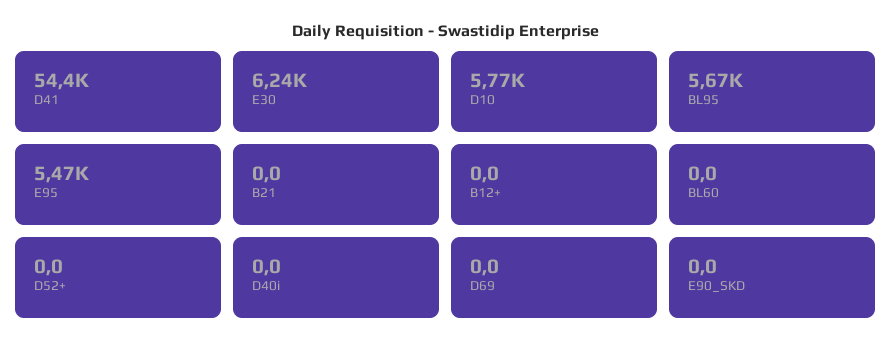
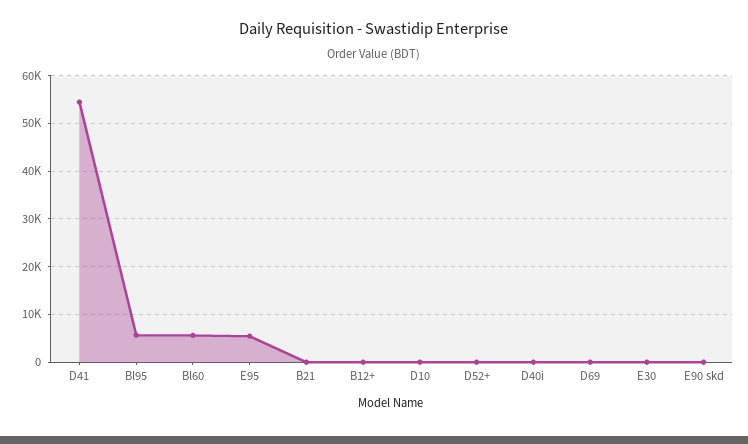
E30: 6240 -> 0
D10: 5770 -> 0
BL60: 0 -> 6000

